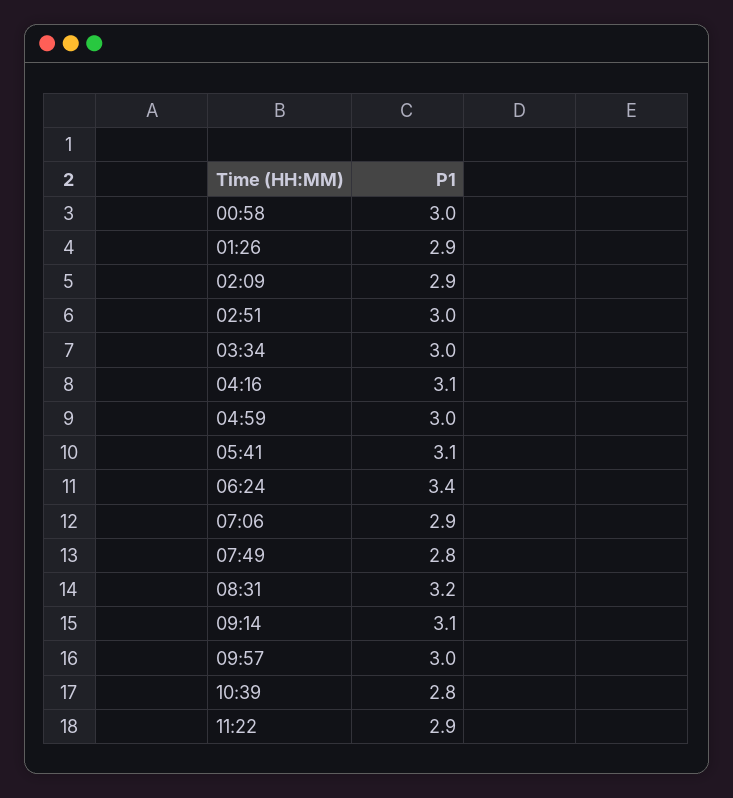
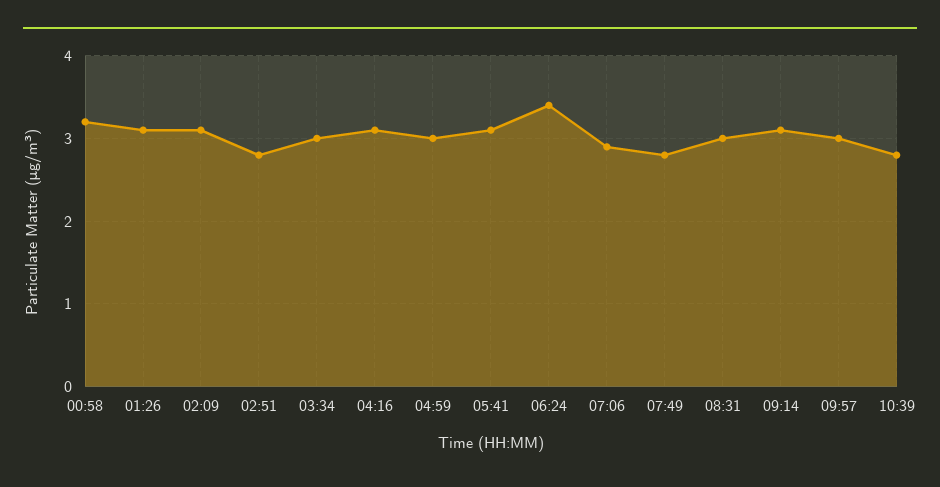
00:58: 3 -> 3.2
01:26: 2.9 -> 3.1
02:09: 2.9 -> 3.1
02:51: 3 -> 2.8
08:31: 3.2 -> 3
11:22: 2.9 -> none

